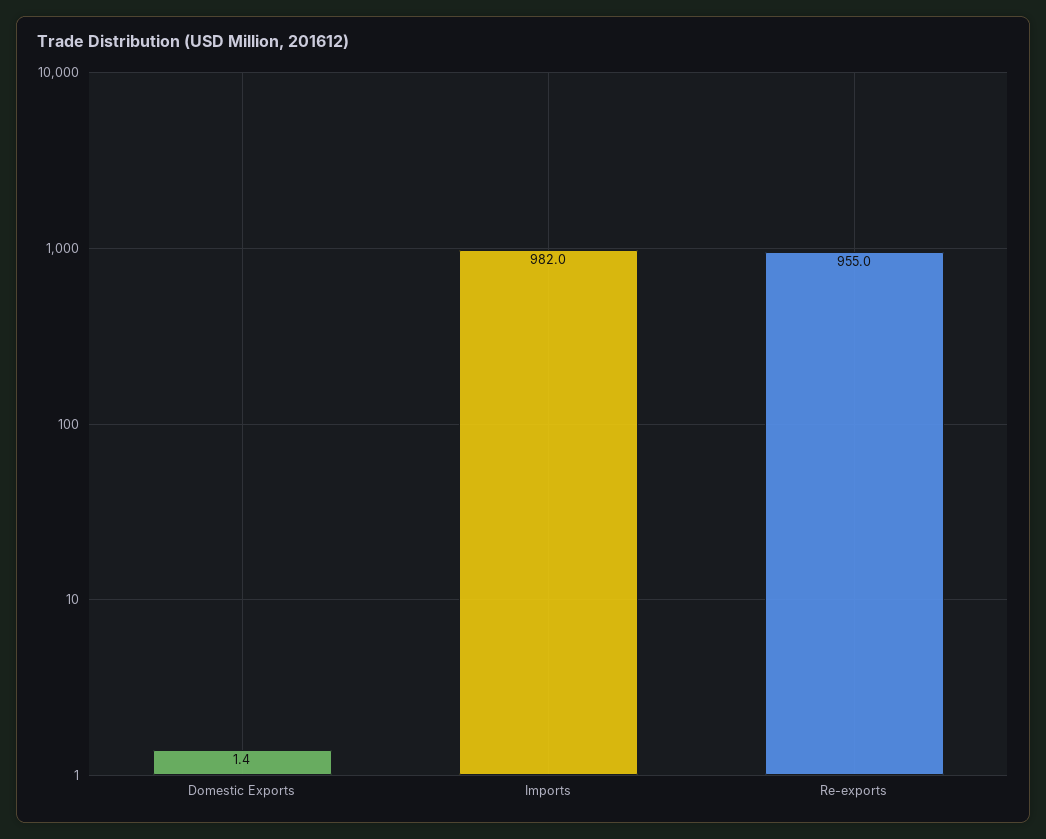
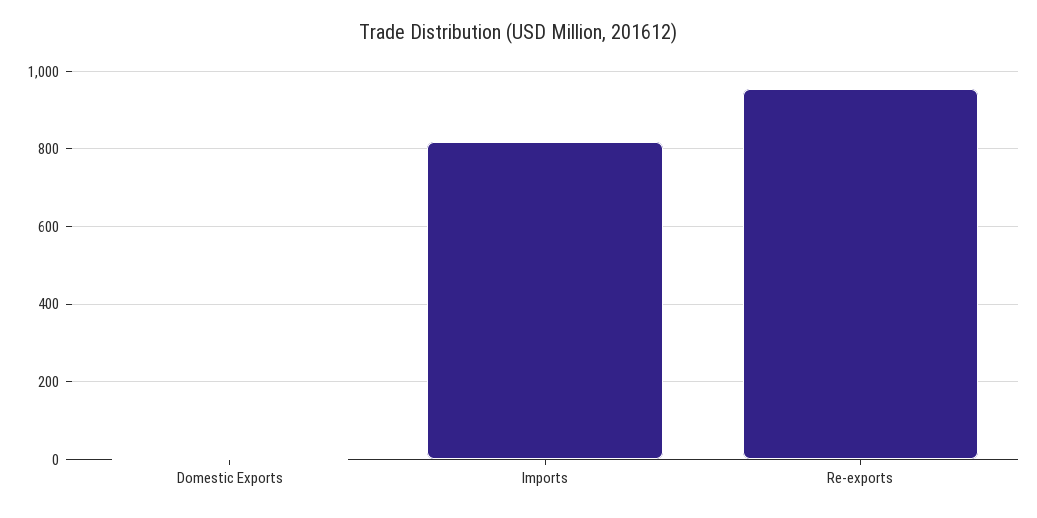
Imports: 982 -> 820

